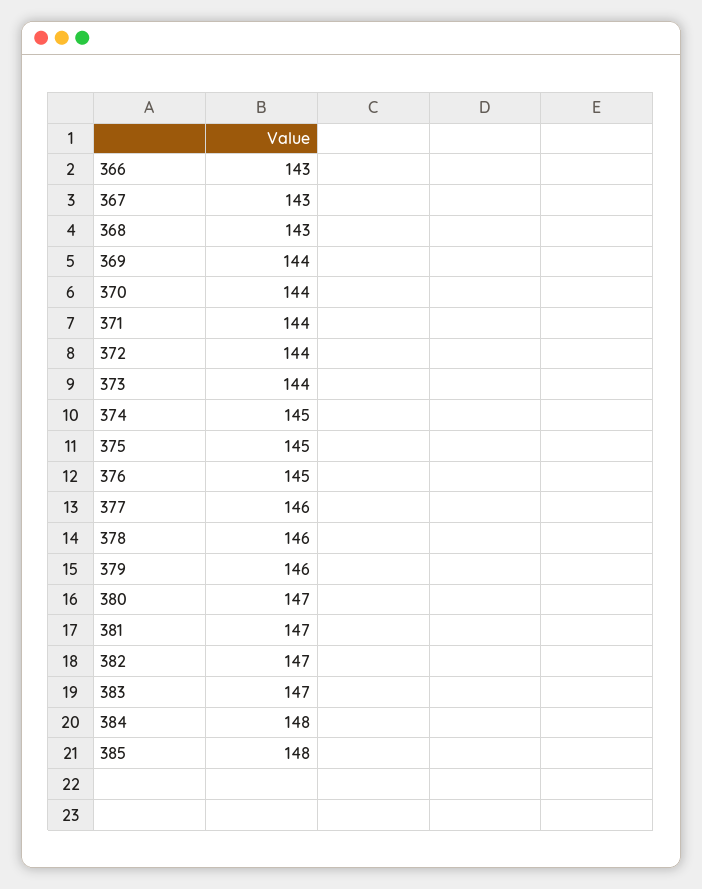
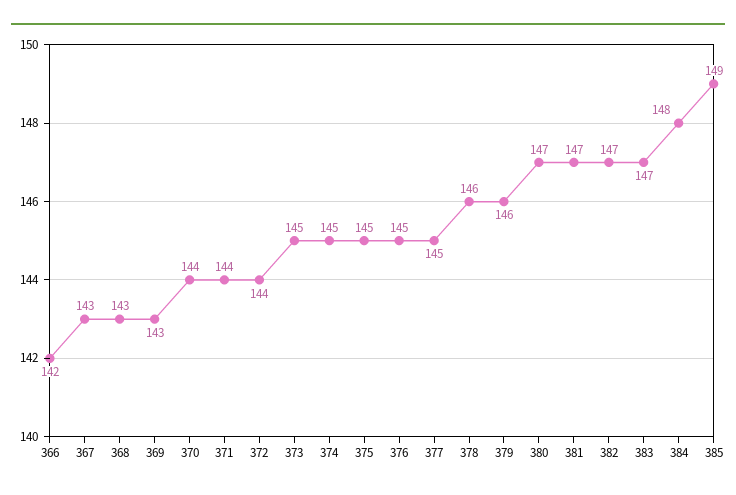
366: 143 -> 142
369: 144 -> 143
373: 144 -> 145
377: 146 -> 145
385: 148 -> 149

